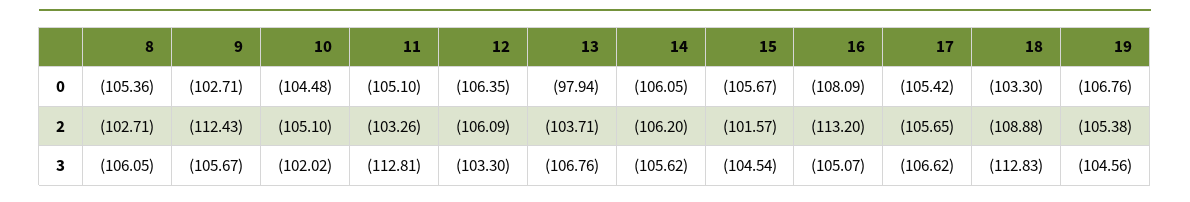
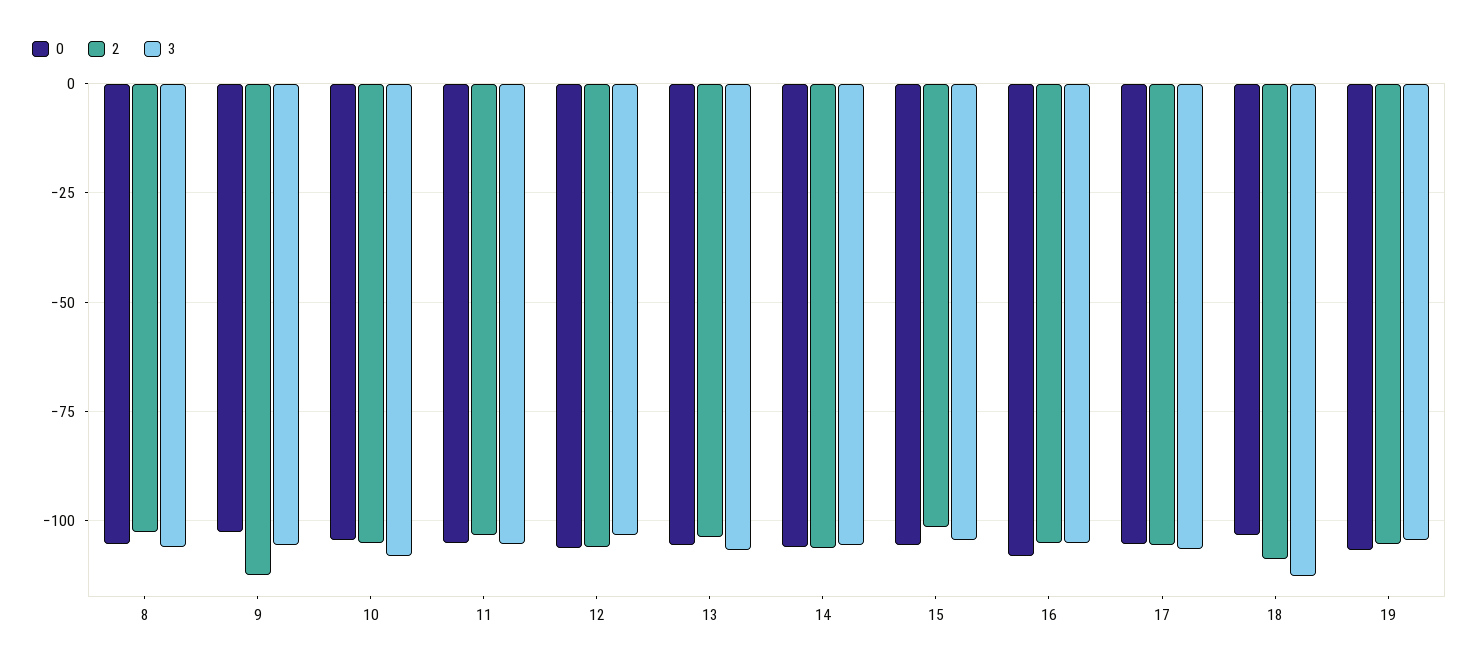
0, 13: -97.94 -> -105
2, 16: -113.2 -> -105
3, 10: -102.02 -> -107.5
3, 11: -112.81 -> -105

